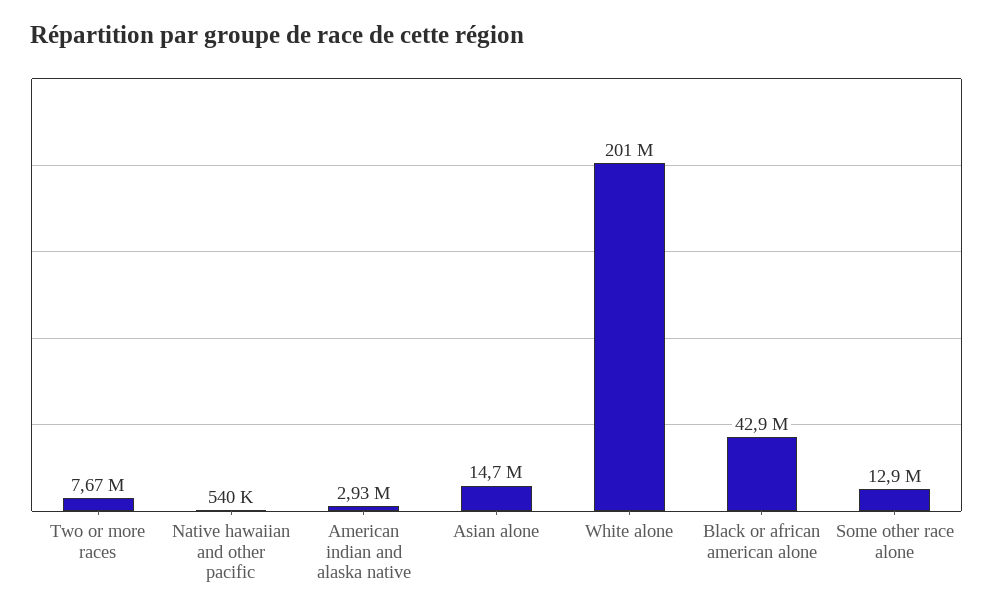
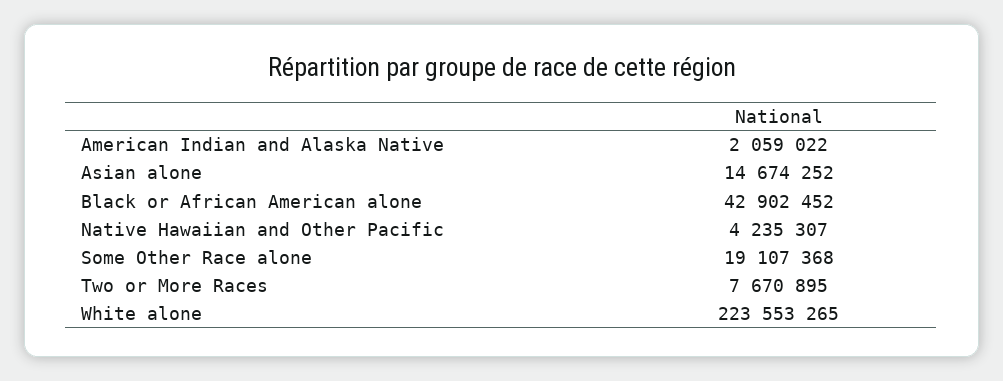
Native hawaiian and other pacific: 540000 -> 4235307
American indian and alaska native: 2930000 -> 2059022
White alone: 201000000 -> 223553265
Some other race alone: 12900000 -> 19107368

